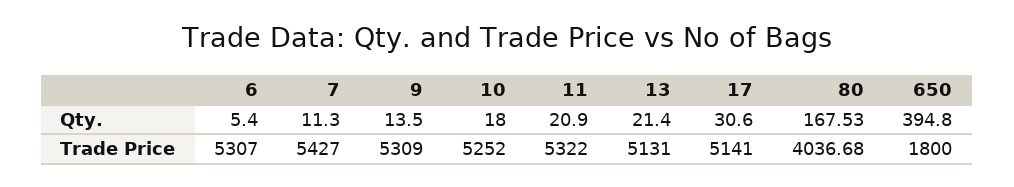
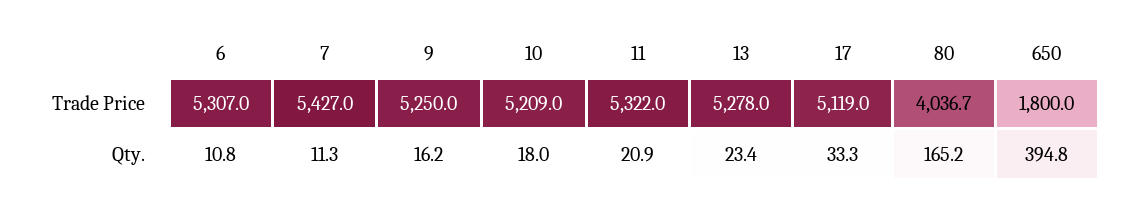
6, Qty.: 5.4 -> 10.8
9, Qty.: 13.5 -> 16.2
13, Qty.: 21.4 -> 23.4
17, Qty.: 30.6 -> 33.3
80, Qty.: 167.53 -> 165.2
9, Trade Price: 5309 -> 5250
10, Trade Price: 5252 -> 5209
13, Trade Price: 5131 -> 5278
17, Trade Price: 5141 -> 5119

